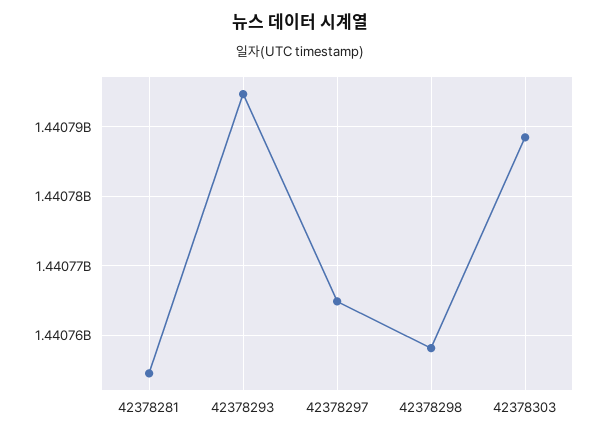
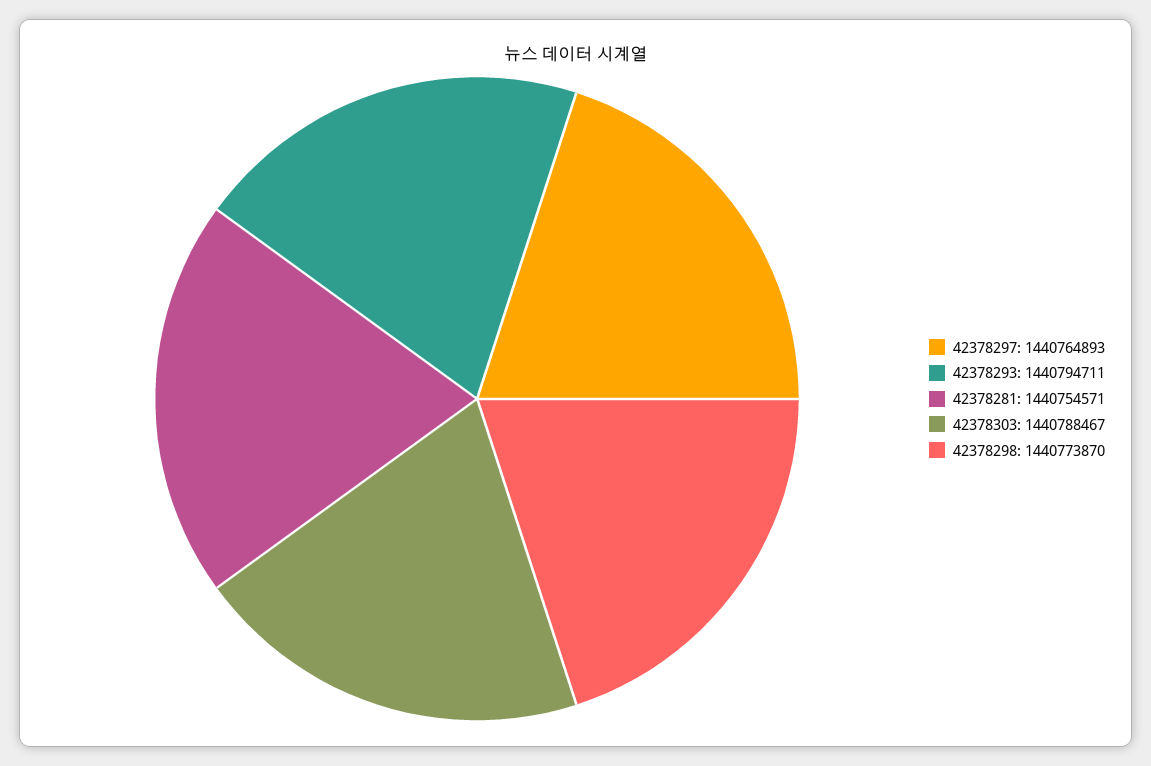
42378298: 1440758000 -> 1440773870

